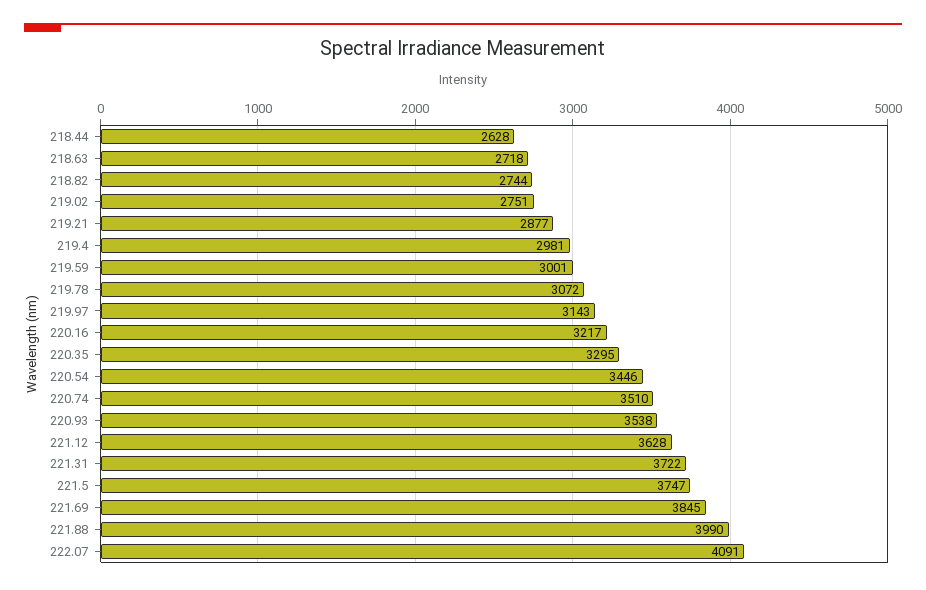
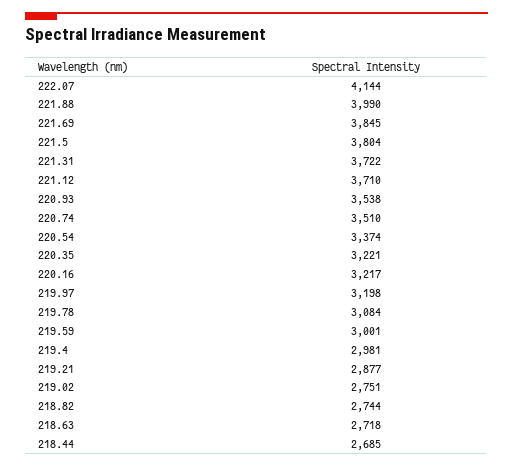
218.44: 2628 -> 2685
219.78: 3072 -> 3084
219.97: 3143 -> 3198
220.35: 3295 -> 3221
220.54: 3446 -> 3374
221.12: 3628 -> 3710
221.5: 3747 -> 3804
222.07: 4091 -> 4144

